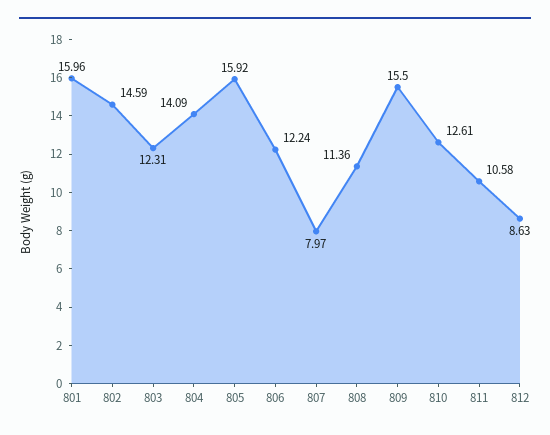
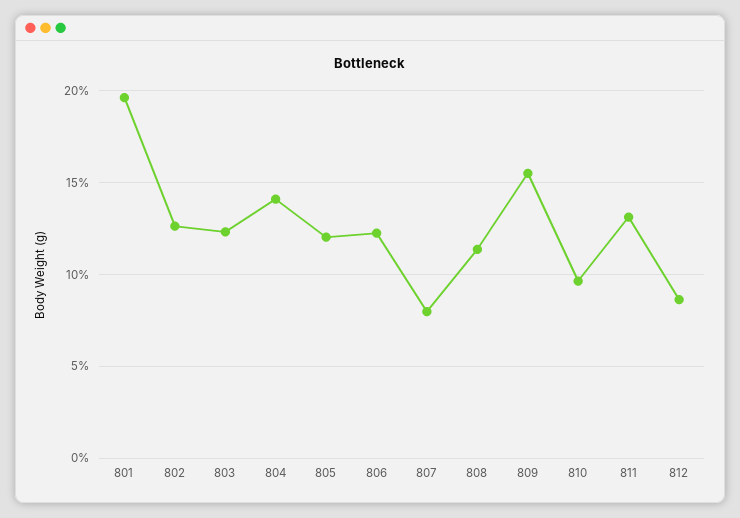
801: 15.96 -> 19.5
802: 14.59 -> 12.5
805: 15.92 -> 12
810: 12.61 -> 9.5
811: 10.58 -> 13

